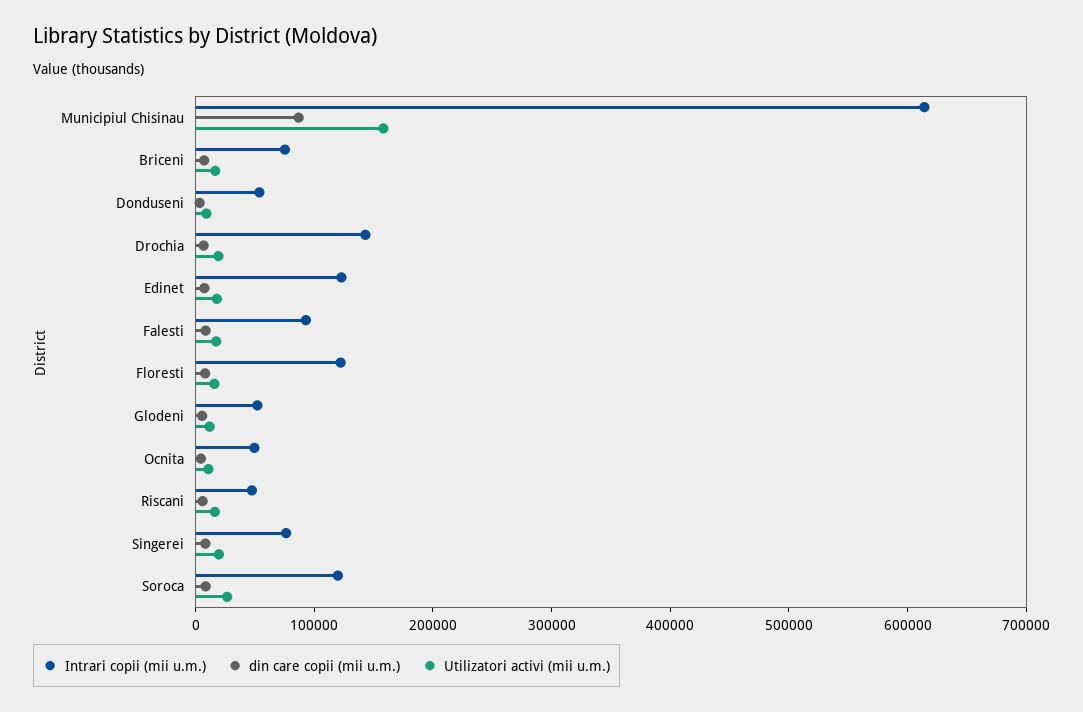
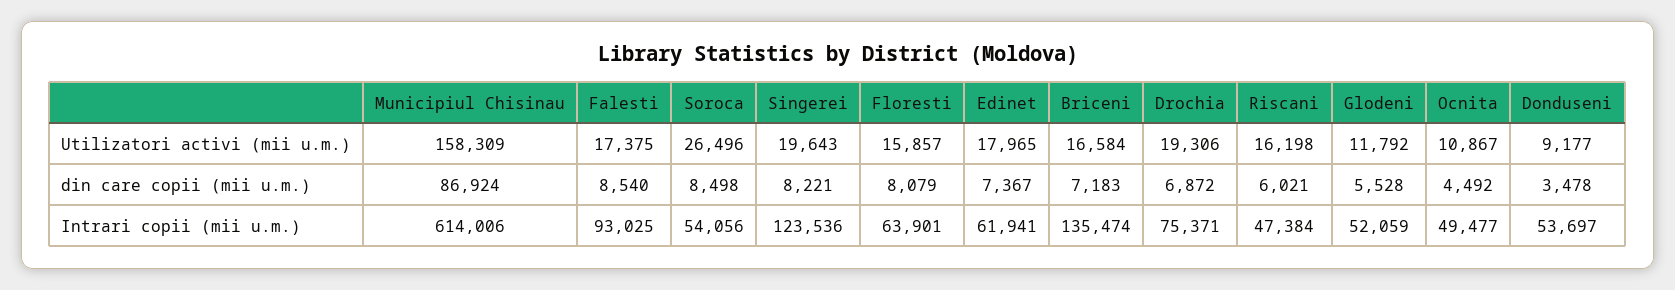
Intrari copii (mii u.m.), Briceni: 80000 -> 135474
Intrari copii (mii u.m.), Drochia: 140000 -> 75371
Intrari copii (mii u.m.), Edinet: 120000 -> 61941
Intrari copii (mii u.m.), Floresti: 120000 -> 63901
Intrari copii (mii u.m.), Singerei: 80000 -> 123536
Intrari copii (mii u.m.), Soroca: 120000 -> 54056

